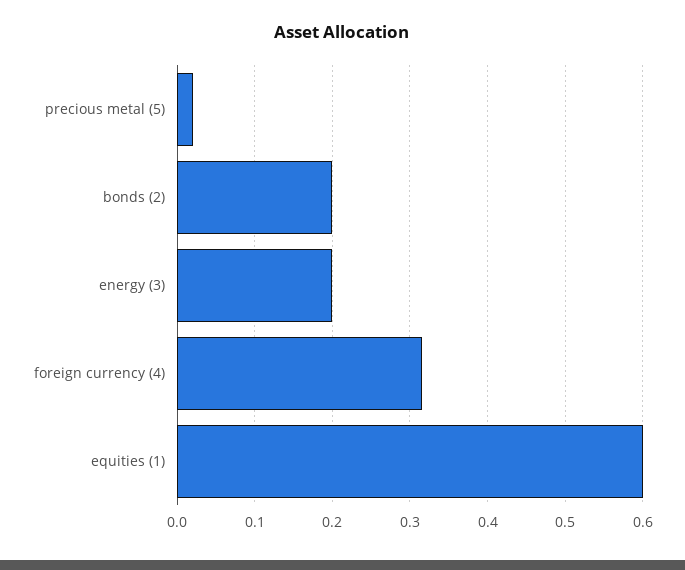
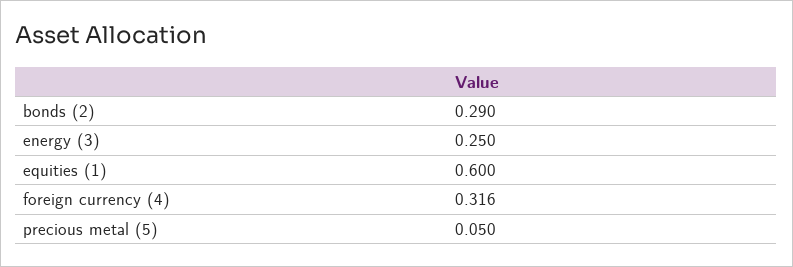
precious metal (5): 0.02 -> 0.05
bonds (2): 0.2 -> 0.29
energy (3): 0.2 -> 0.25

